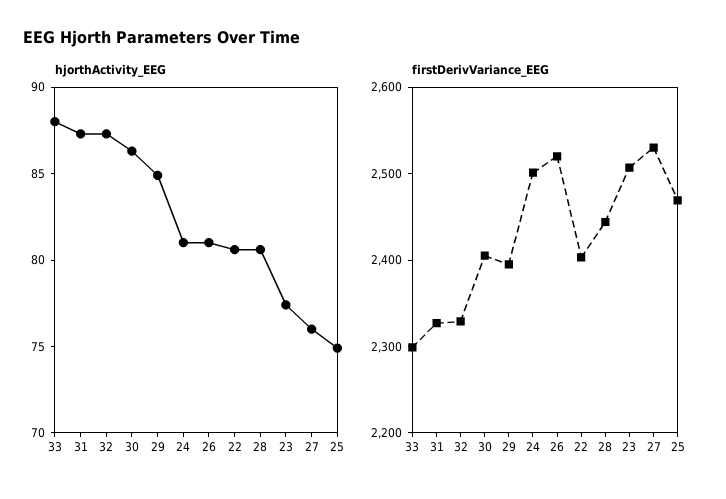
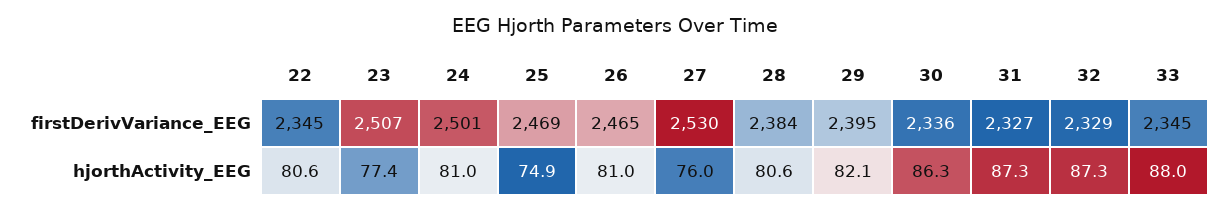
hjorthActivity_EEG, 29: 85 -> 82.1
firstDerivVariance_EEG, 33: 2300 -> 2345
firstDerivVariance_EEG, 30: 2400 -> 2336
firstDerivVariance_EEG, 26: 2520 -> 2465
firstDerivVariance_EEG, 22: 2400 -> 2345
firstDerivVariance_EEG, 28: 2440 -> 2384

